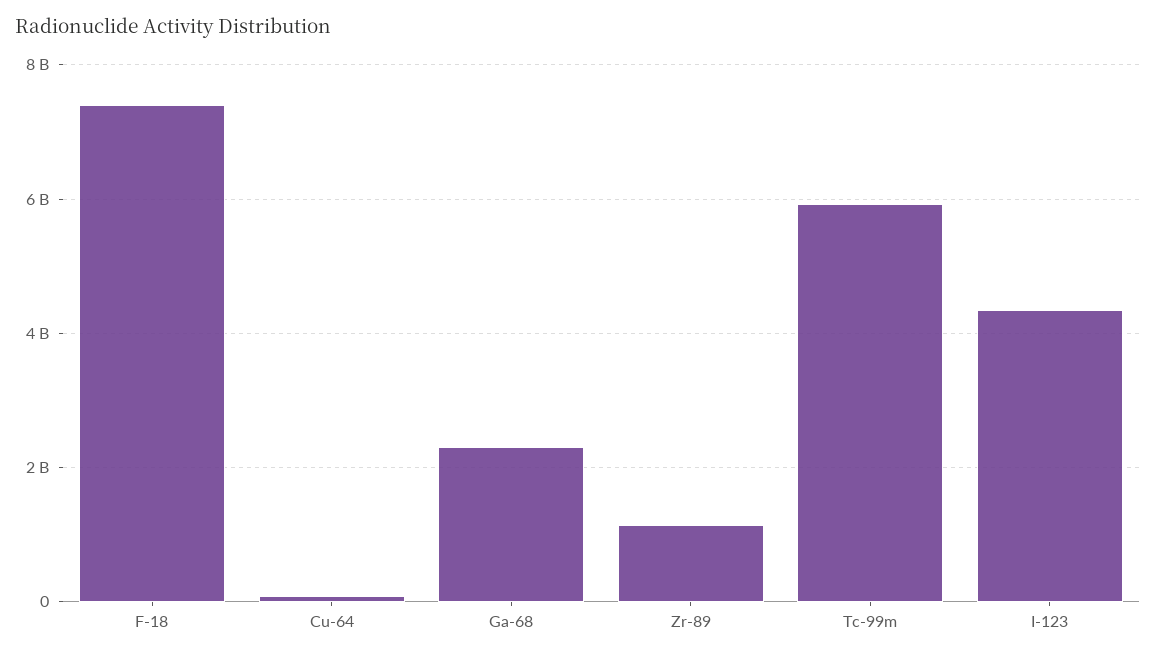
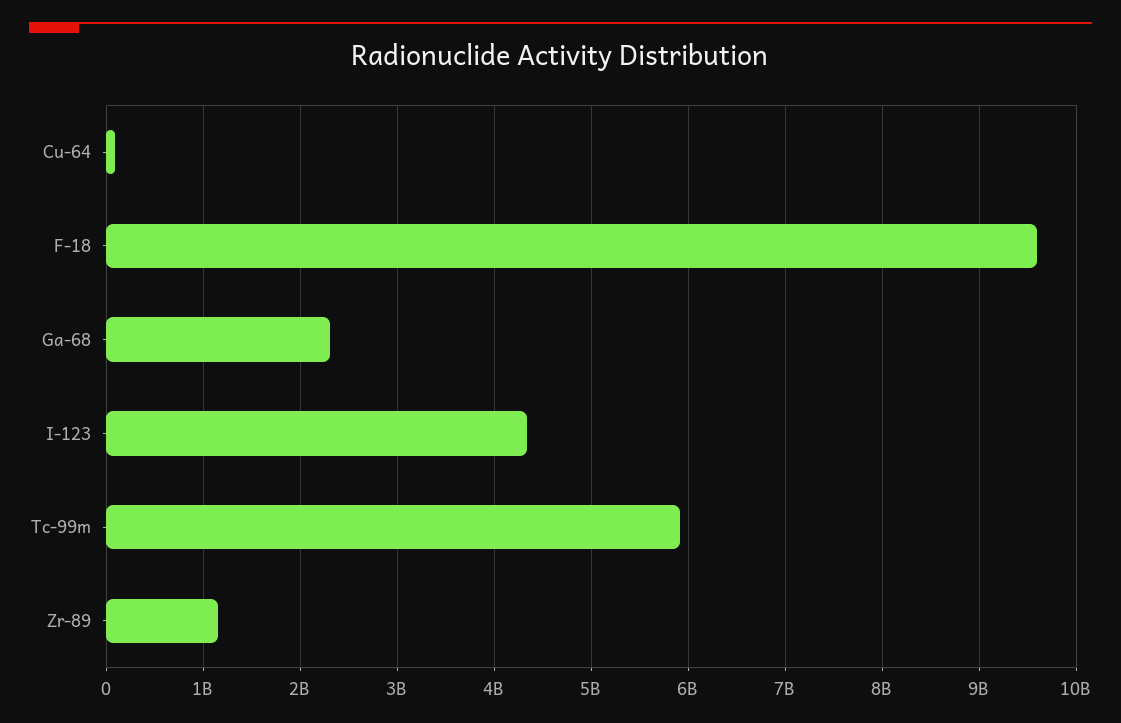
F-18: 7400000000 -> 9600000000

